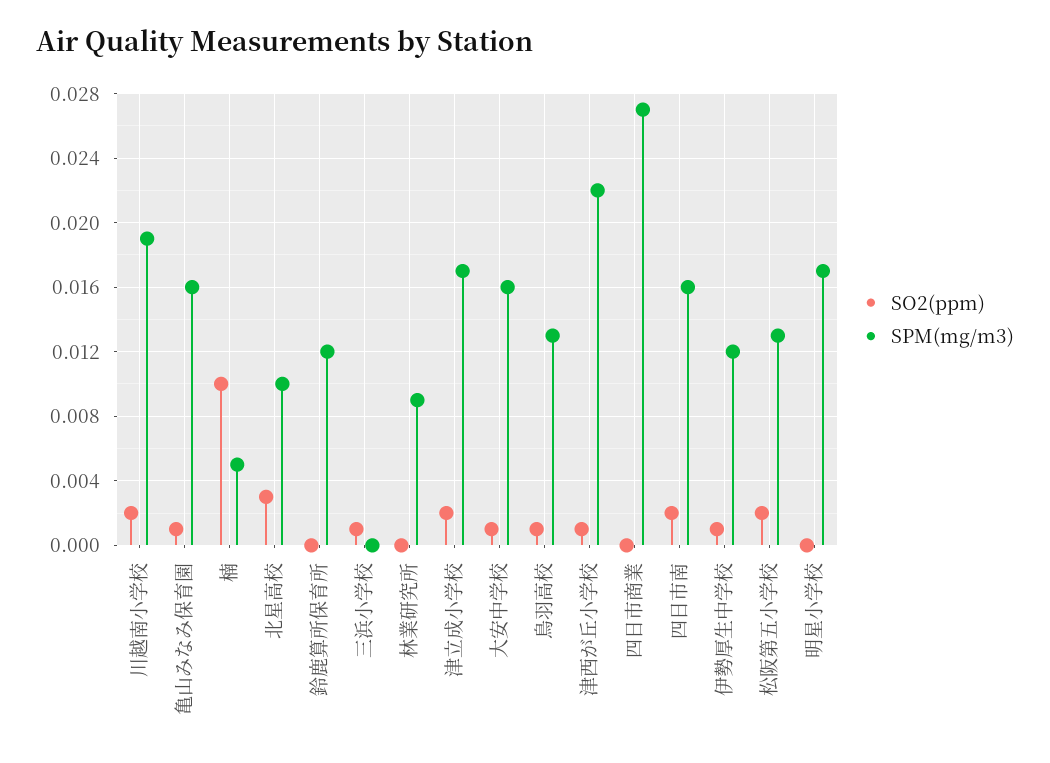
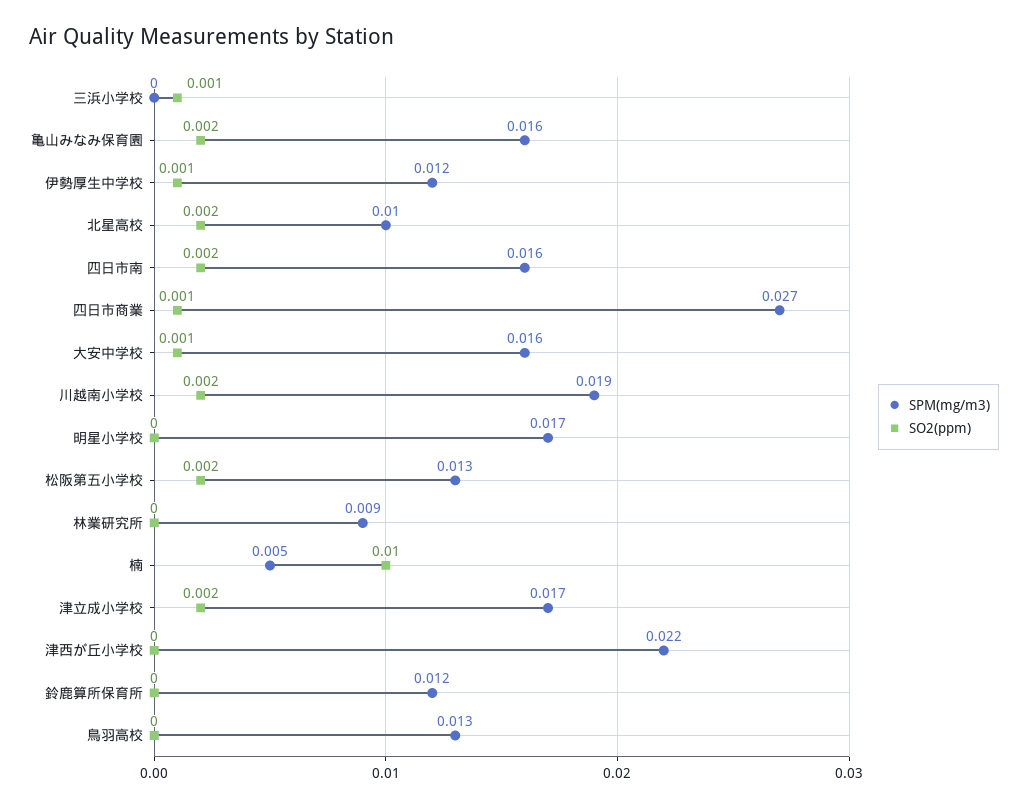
SO2(ppm), 亀山みなみ保育園: 0.001 -> 0.002
SO2(ppm), 北星高校: 0.003 -> 0.002
SO2(ppm), 鳥羽高校: 0.001 -> 0
SO2(ppm), 津西が丘小学校: 0.001 -> 0
SO2(ppm), 四日市商業: 0 -> 0.001

